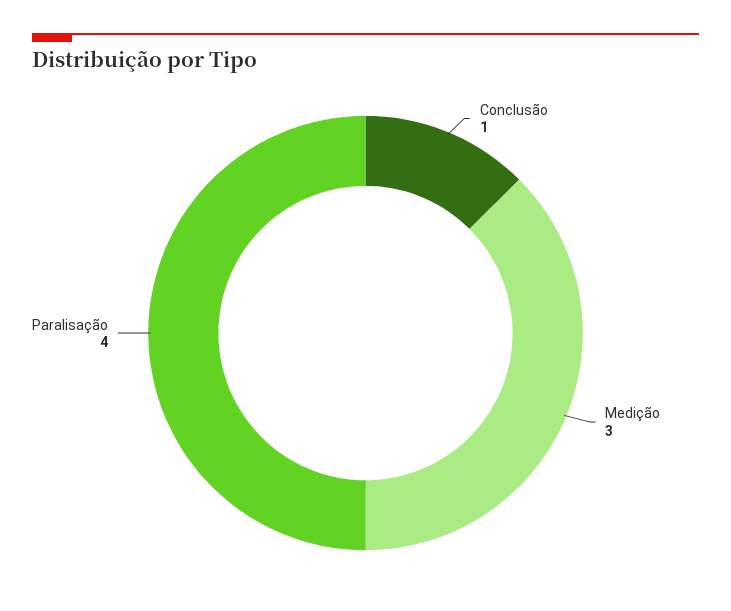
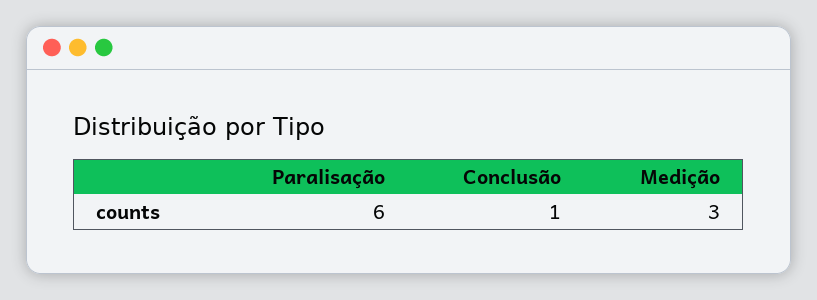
Paralisação: 4 -> 6

